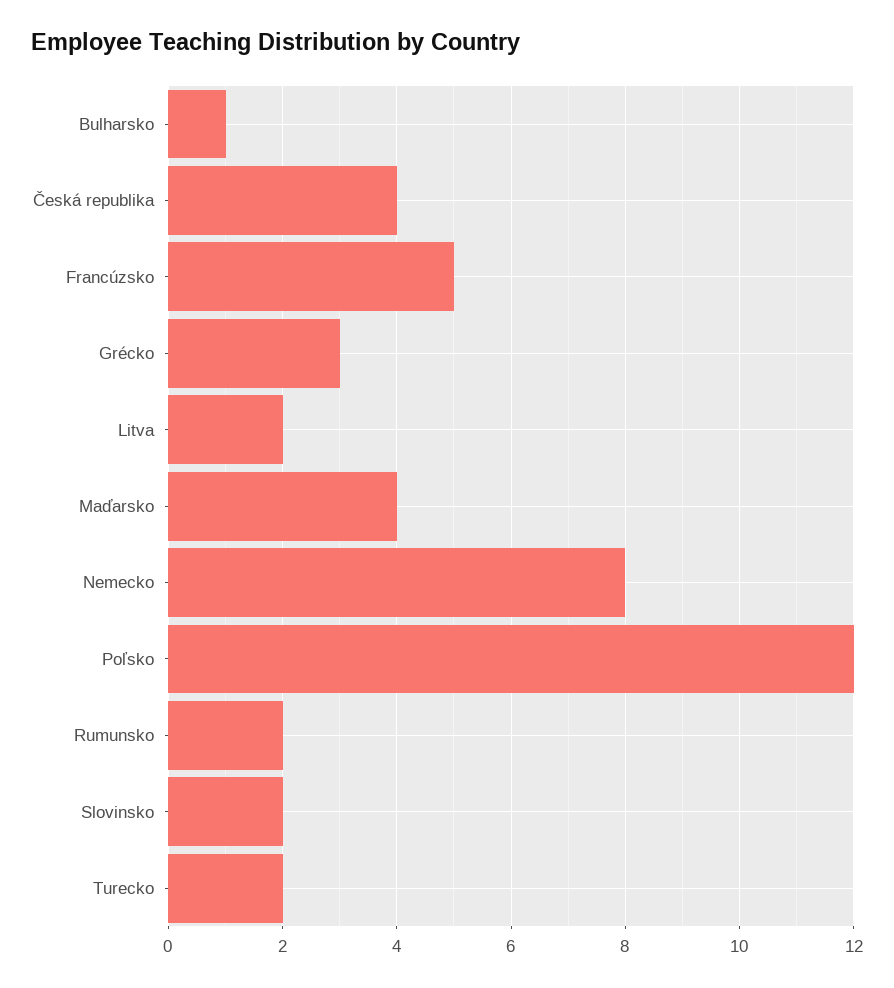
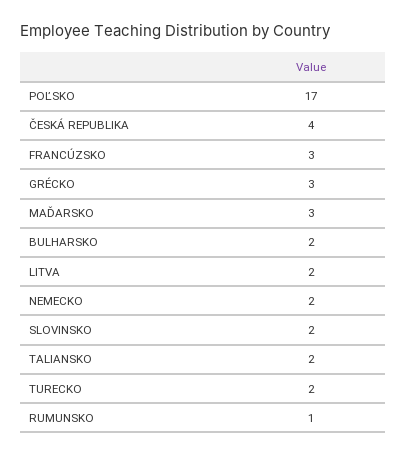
Bulharsko: 1 -> 2
Francúzsko: 5 -> 3
Maďarsko: 4 -> 3
Nemecko: 8 -> 2
Poľsko: 12 -> 17
Rumunsko: 2 -> 1
TALIANSKO: none -> 2

